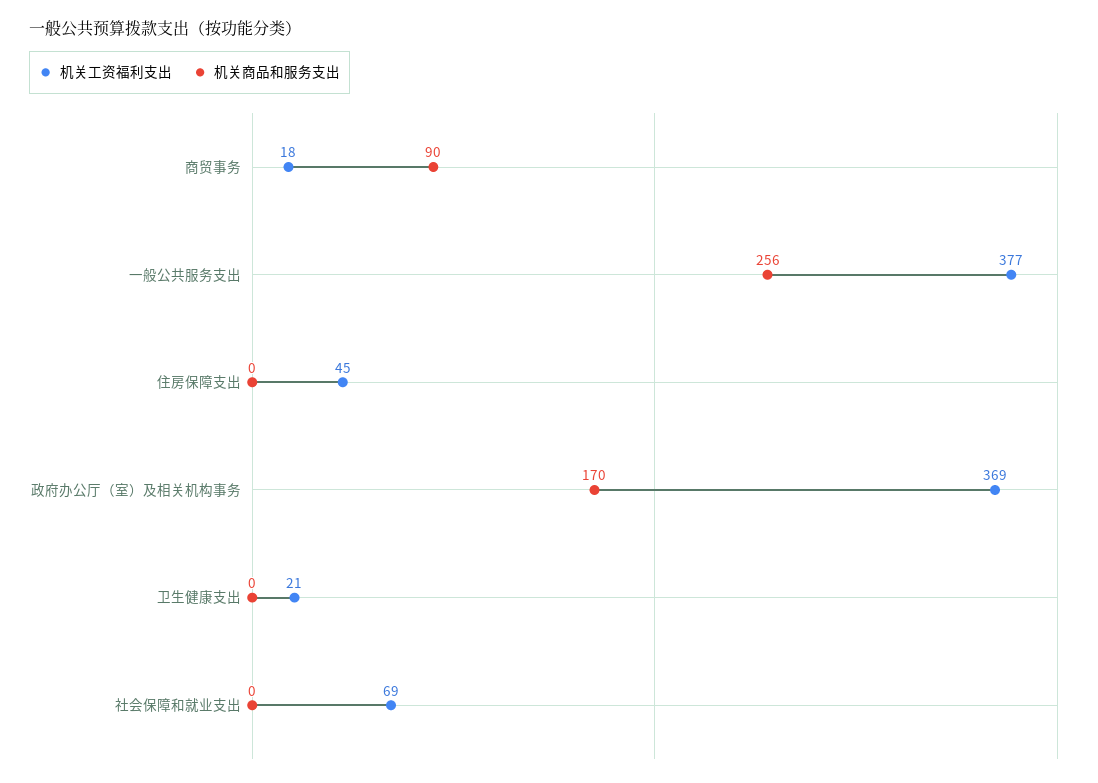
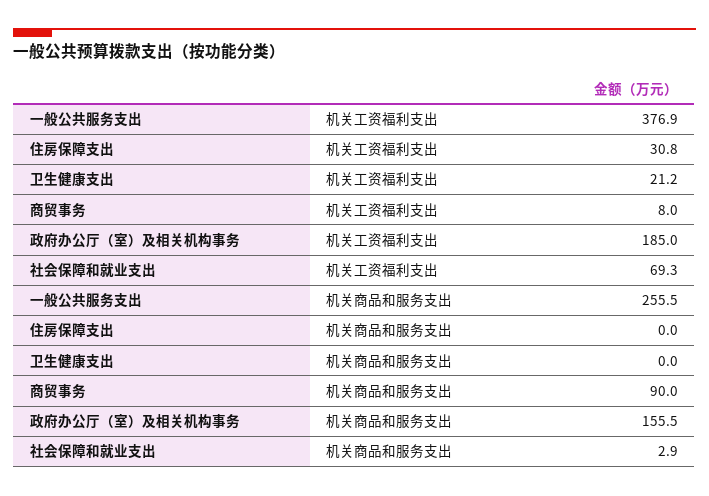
机关工资福利支出, 商贸事务: 18 -> 8
机关工资福利支出, 住房保障支出: 45 -> 30.8
机关工资福利支出, 政府办公厅（室）及相关机构事务: 369 -> 185
机关商品和服务支出, 政府办公厅（室）及相关机构事务: 170 -> 155.5
机关商品和服务支出, 社会保障和就业支出: 0 -> 2.9

